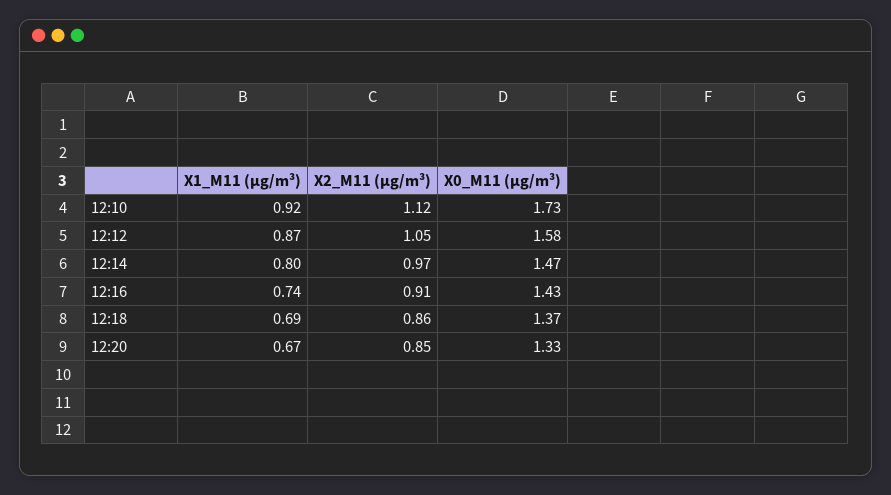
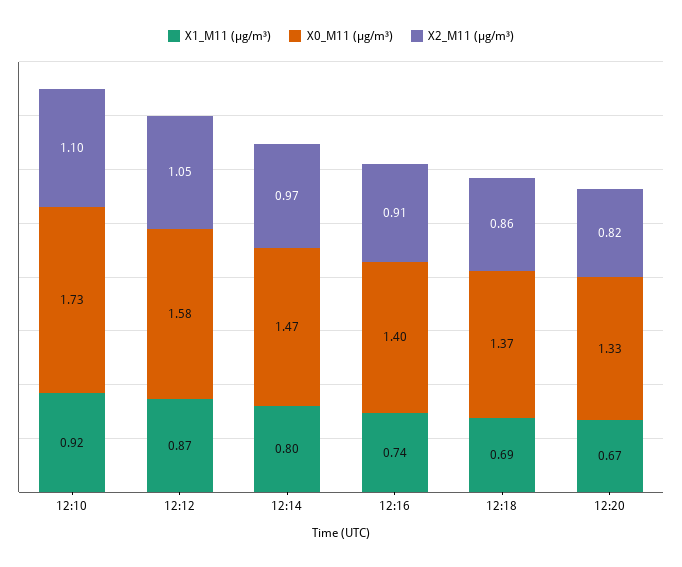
X2_M11 (μg/m³), 12:10: 1.12 -> 1.1
X0_M11 (μg/m³), 12:16: 1.43 -> 1.4
X2_M11 (μg/m³), 12:20: 0.85 -> 0.82

